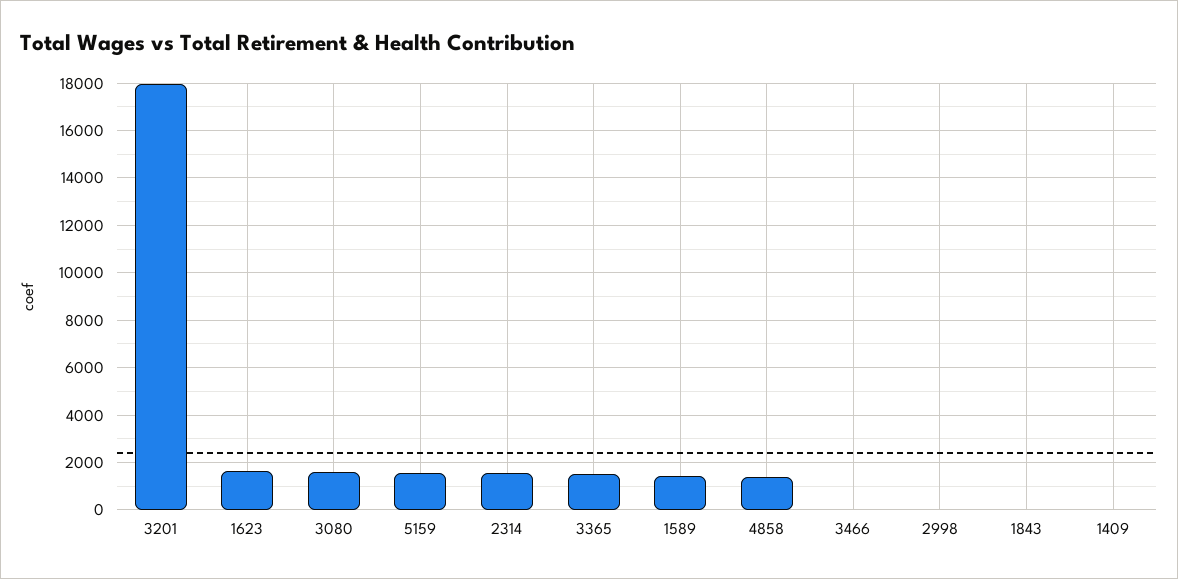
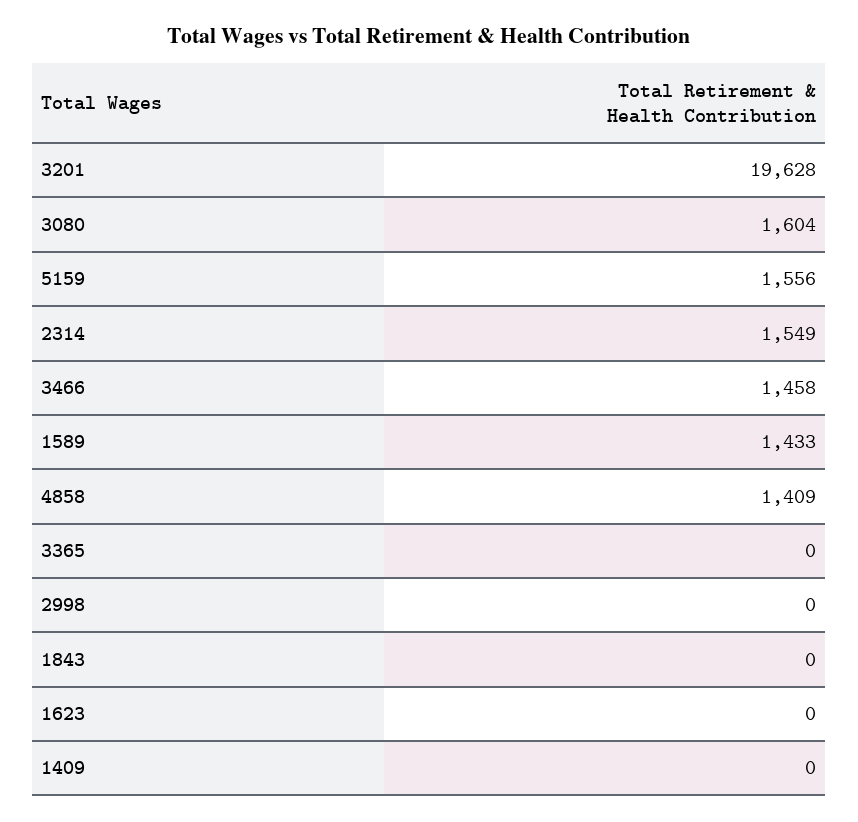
3201: 18000 -> 19628
1623: 1500 -> 0
3365: 1500 -> 0
3466: 0 -> 1458

